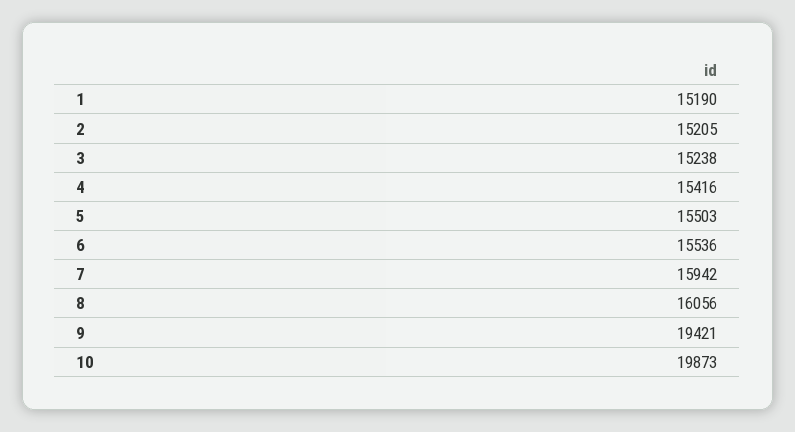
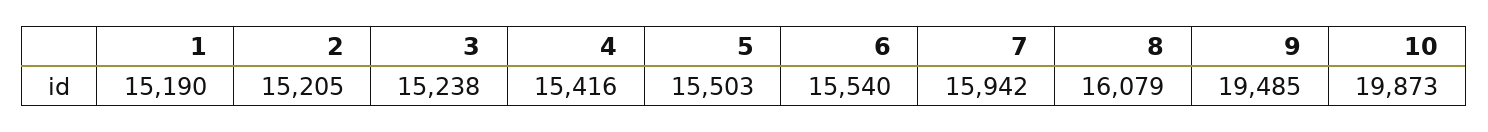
6: 15536 -> 15540
8: 16056 -> 16079
9: 19421 -> 19485

